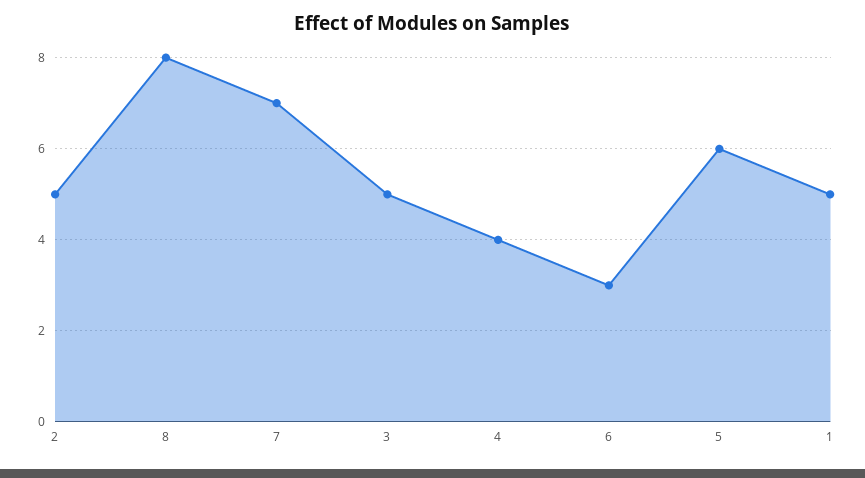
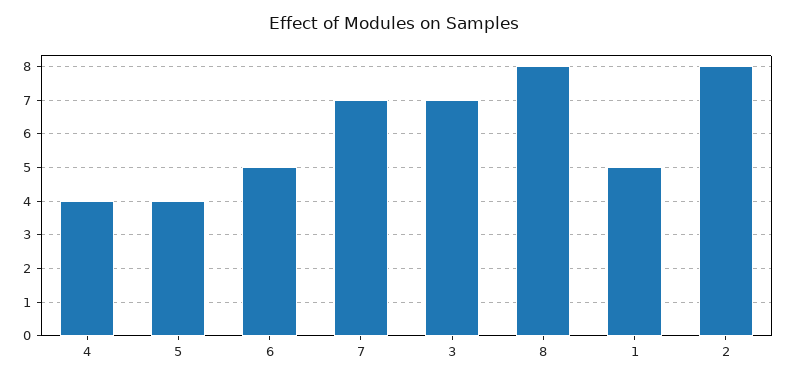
2: 5 -> 8
3: 5 -> 7
6: 3 -> 5
5: 6 -> 4

